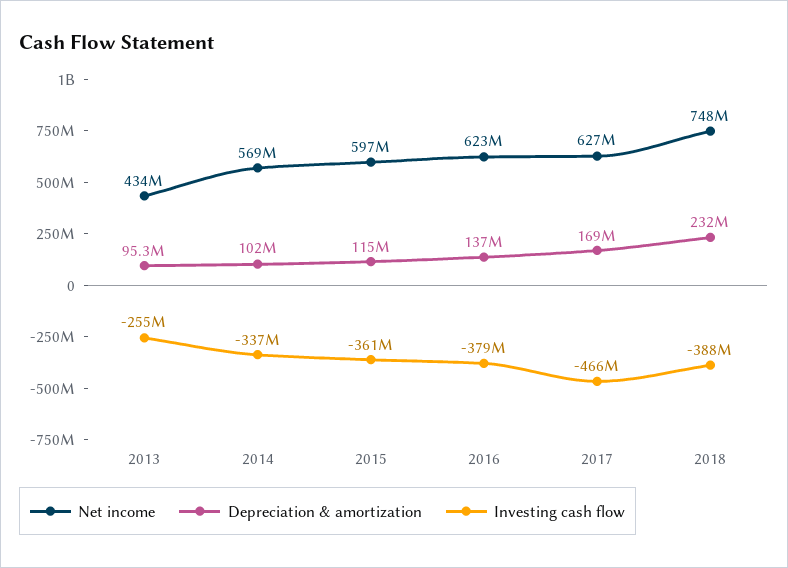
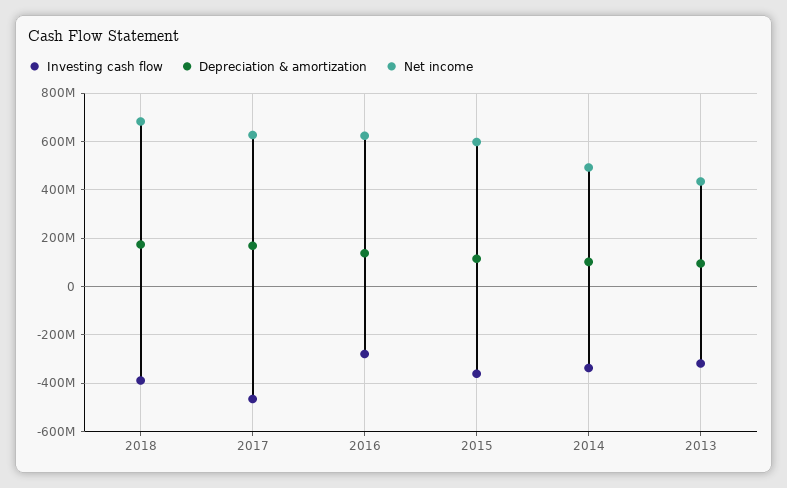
Investing cash flow, 2013: -255000000 -> -325000000
Net income, 2014: 569000000 -> 500000000
Investing cash flow, 2016: -379000000 -> -275000000
Net income, 2018: 748000000 -> 675000000
Depreciation & amortization, 2018: 232000000 -> 175000000

